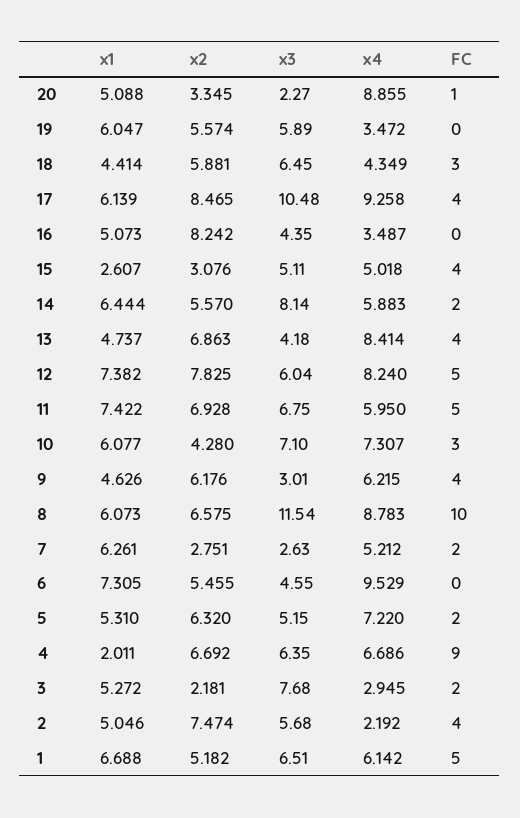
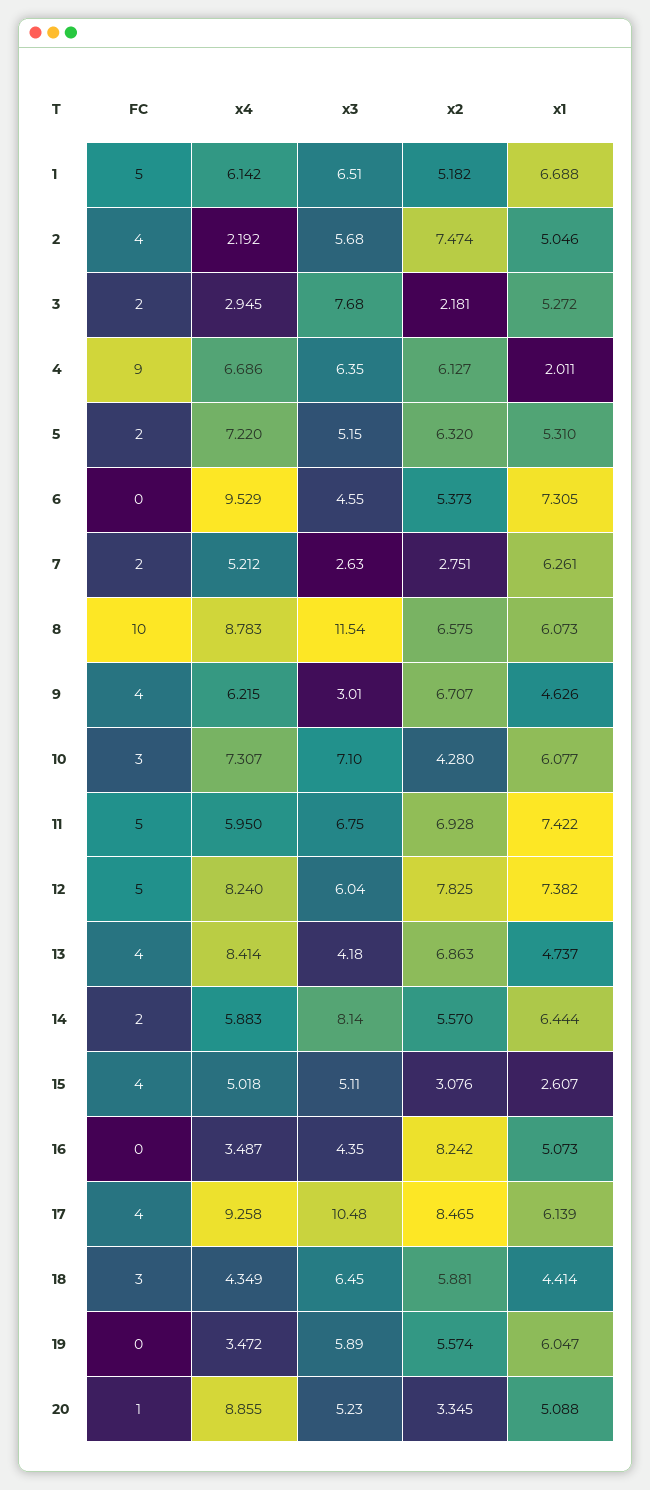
x3, 20: 2.27 -> 5.23
x2, 9: 6.176 -> 6.707
x2, 6: 5.455 -> 5.373
x2, 4: 6.692 -> 6.127

